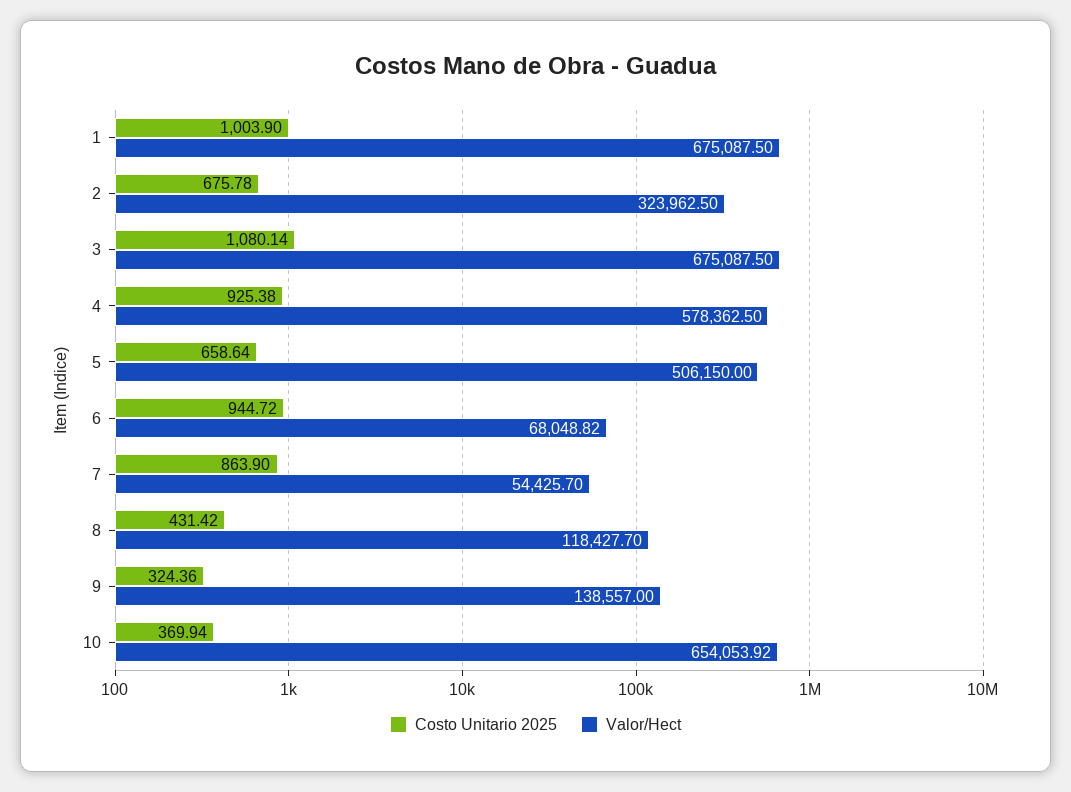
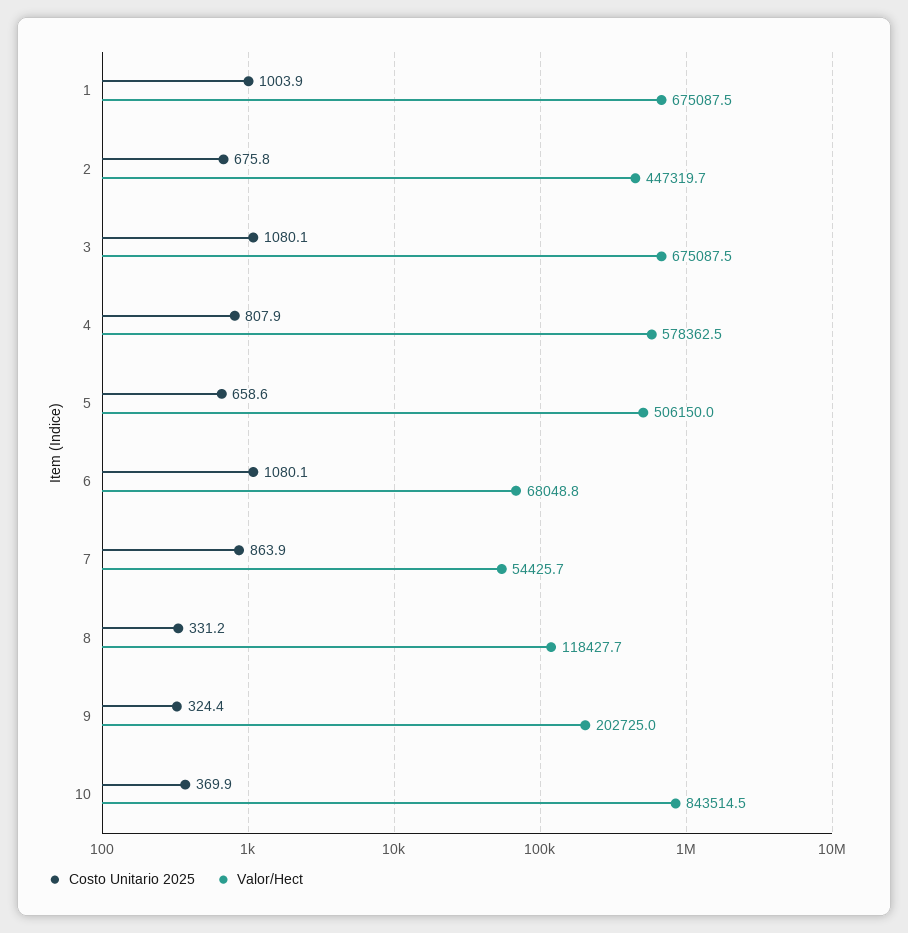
Valor/Hect, 2: 323962.5 -> 447319.7
Costo Unitario 2025, 4: 925.38 -> 807.9
Costo Unitario 2025, 6: 944.72 -> 1080.1
Costo Unitario 2025, 8: 431.42 -> 331.2
Valor/Hect, 9: 138557 -> 202725
Valor/Hect, 10: 654053.92 -> 843514.5

